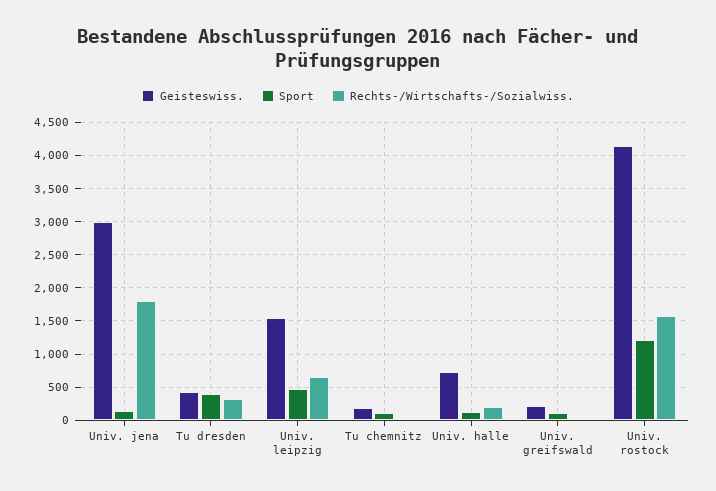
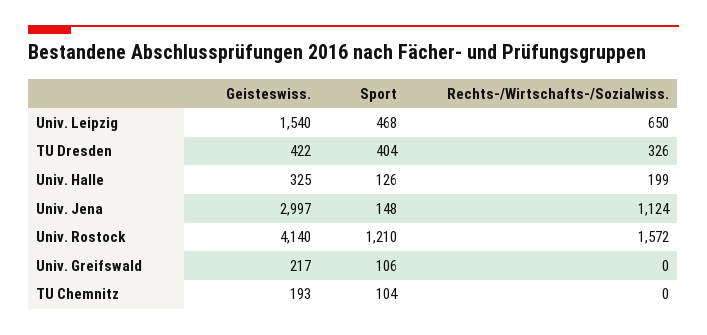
Rechts-/Wirtschafts-/Sozialwiss., Univ. jena: 1800 -> 1124
Geisteswiss., Univ. halle: 700 -> 325

